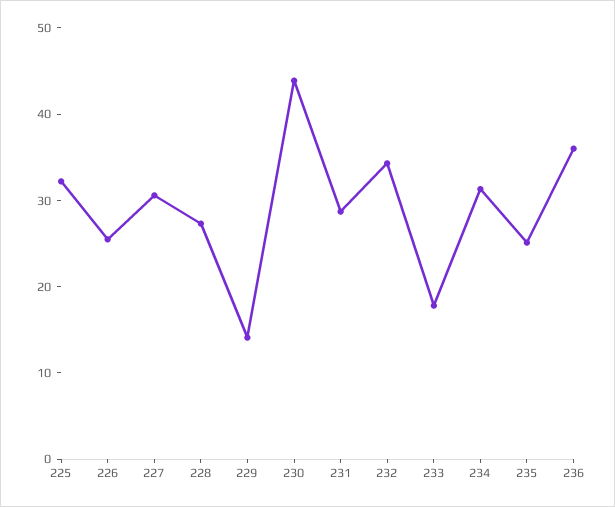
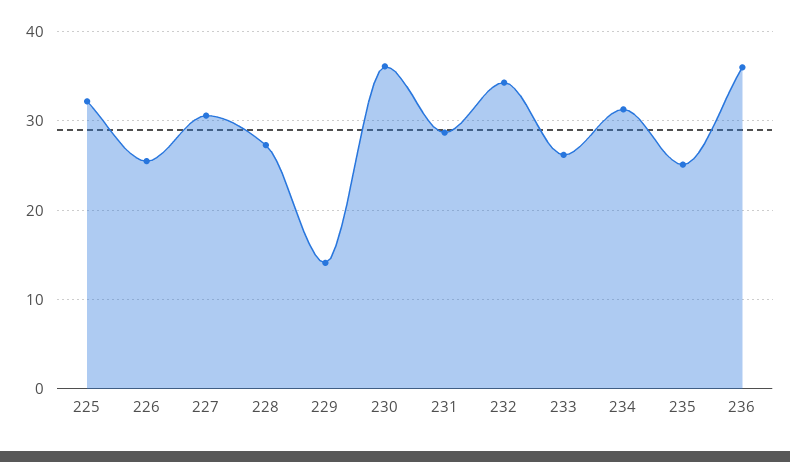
230: 44 -> 36
233: 18 -> 26

